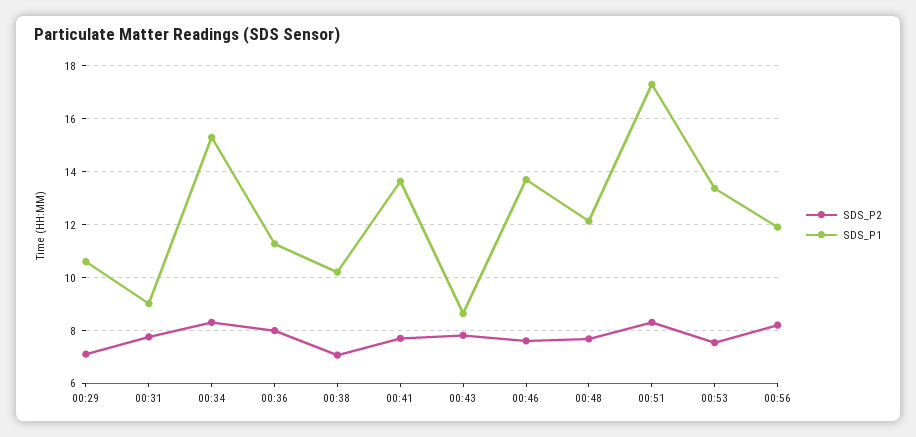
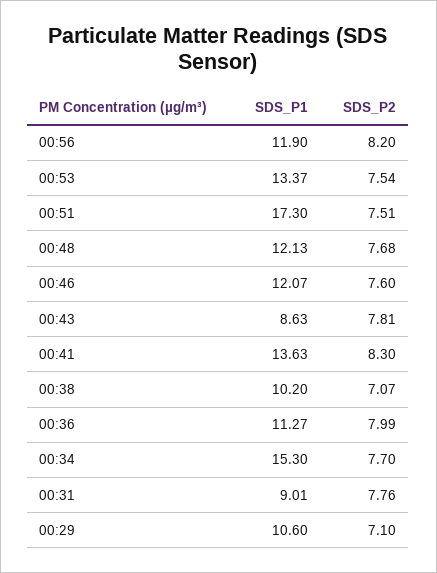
SDS_P2, 00:34: 8.25 -> 7.7
SDS_P2, 00:41: 7.75 -> 8.3
SDS_P1, 00:46: 13.75 -> 12.07
SDS_P2, 00:51: 8.25 -> 7.51

